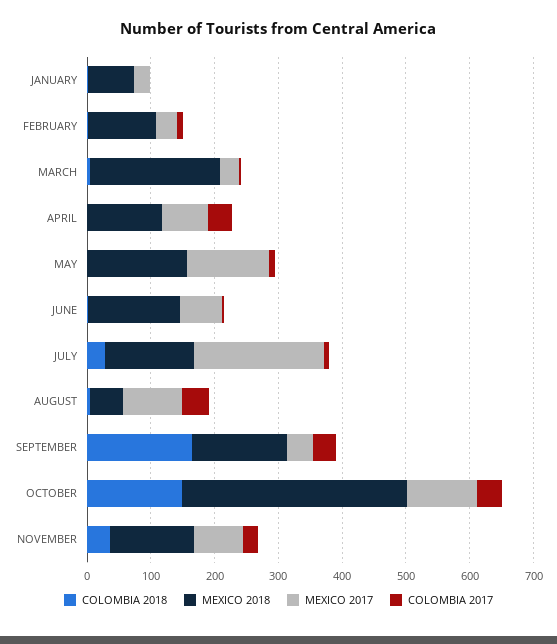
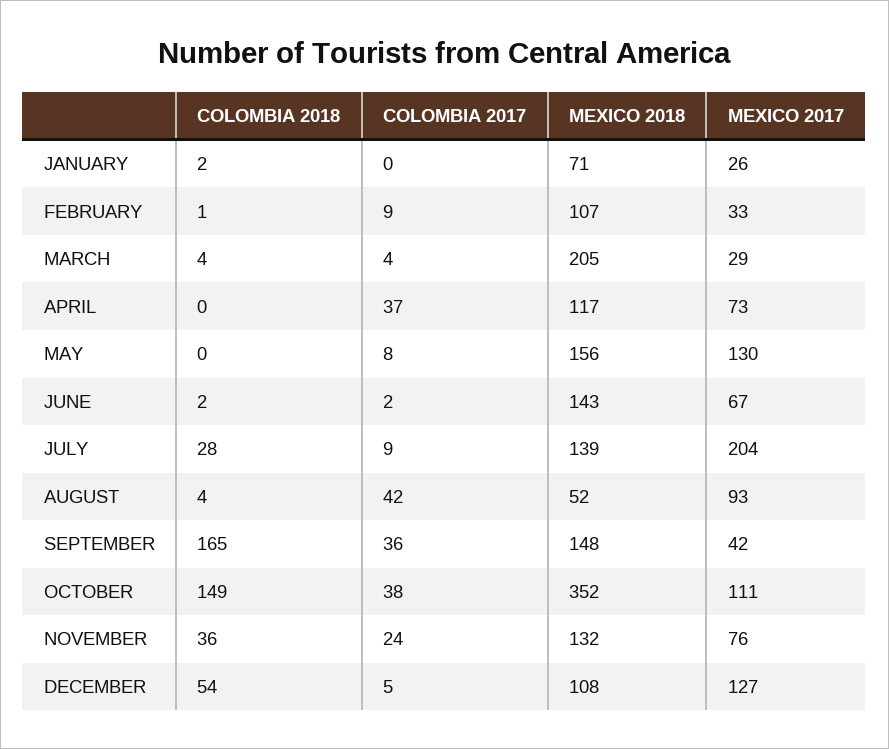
COLOMBIA 2018, DECEMBER: none -> 54
COLOMBIA 2017, DECEMBER: none -> 5
MEXICO 2018, DECEMBER: none -> 108
MEXICO 2017, DECEMBER: none -> 127

